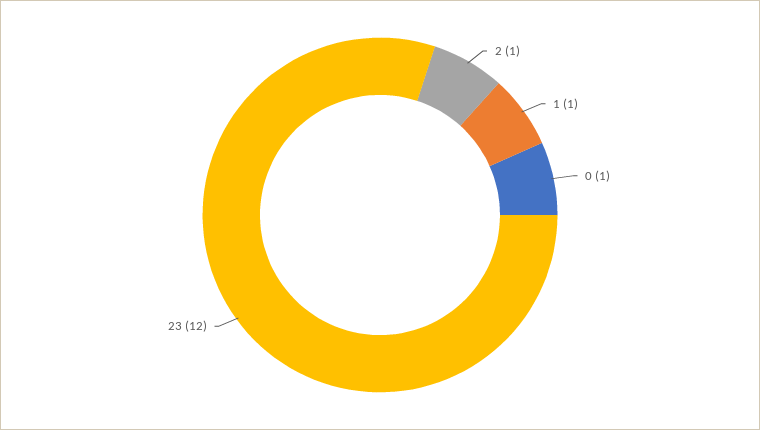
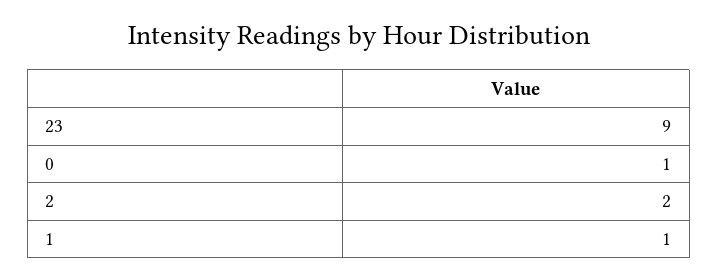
2: 1 -> 2
23: 12 -> 9

